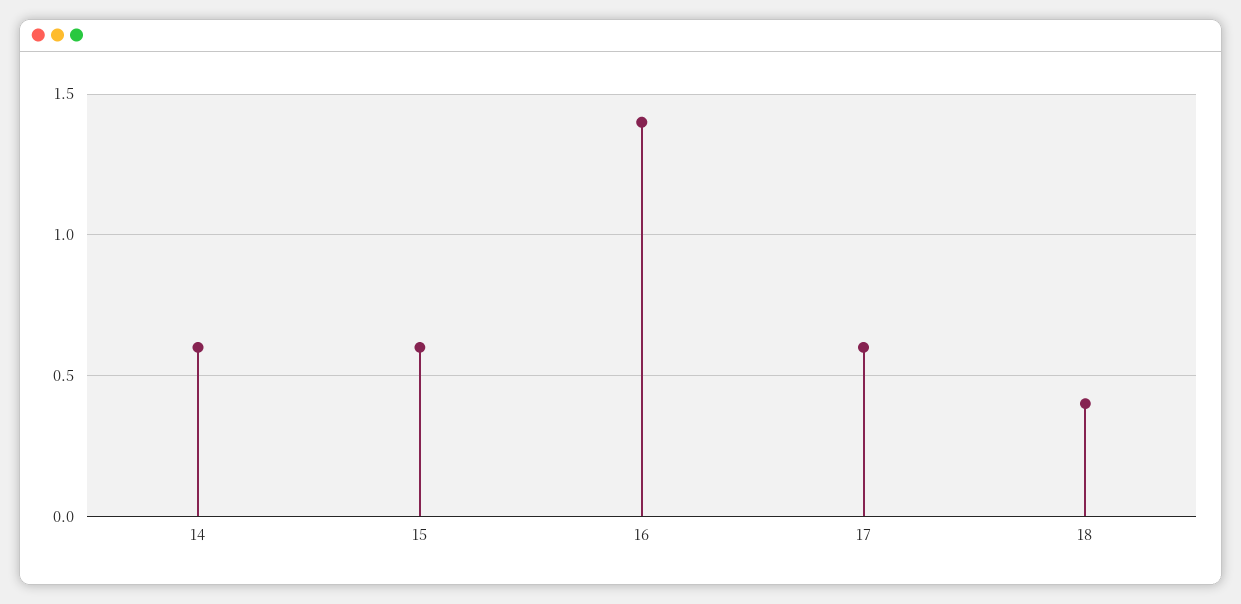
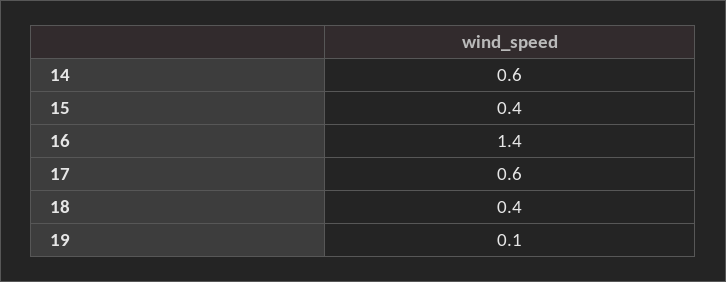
15: 0.6 -> 0.4
19: none -> 0.1

